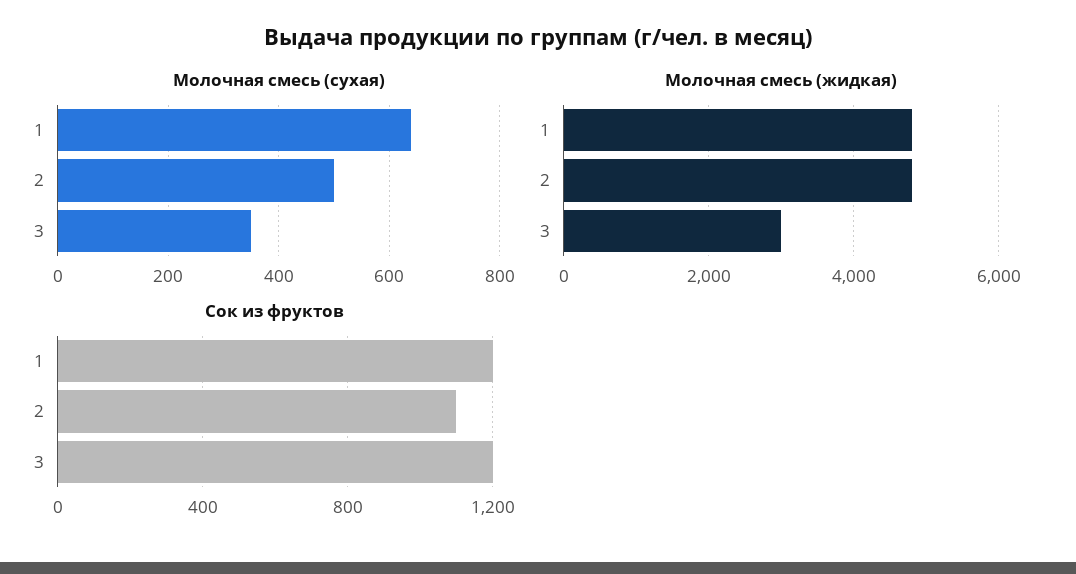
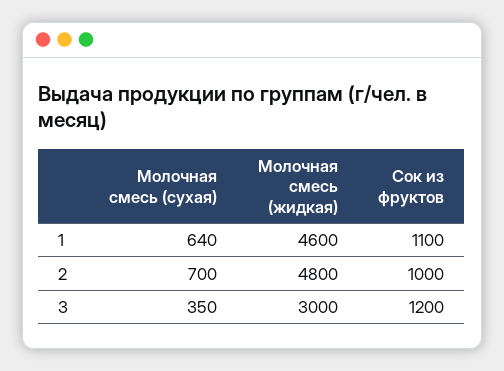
Молочная смесь (сухая), 2: 500 -> 700
Молочная смесь (жидкая), 1: 4800 -> 4600
Сок из фруктов, 1: 1200 -> 1100
Сок из фруктов, 2: 1100 -> 1000

